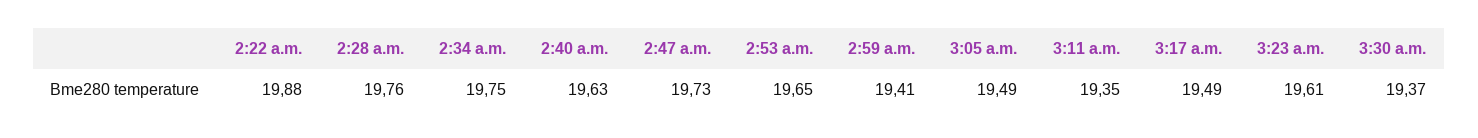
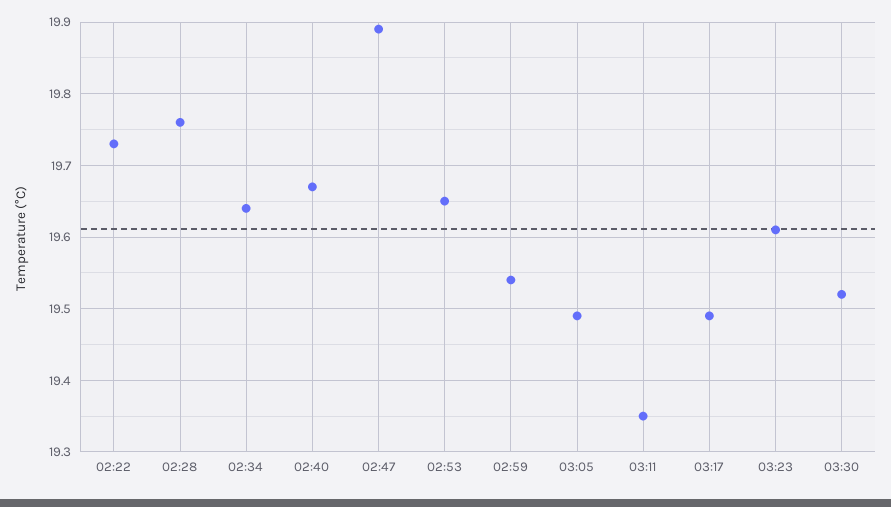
2:22 a.m.: 19.88 -> 19.73
2:34 a.m.: 19.75 -> 19.64
2:40 a.m.: 19.63 -> 19.67
2:47 a.m.: 19.73 -> 19.89
2:59 a.m.: 19.41 -> 19.54
3:30 a.m.: 19.37 -> 19.52

